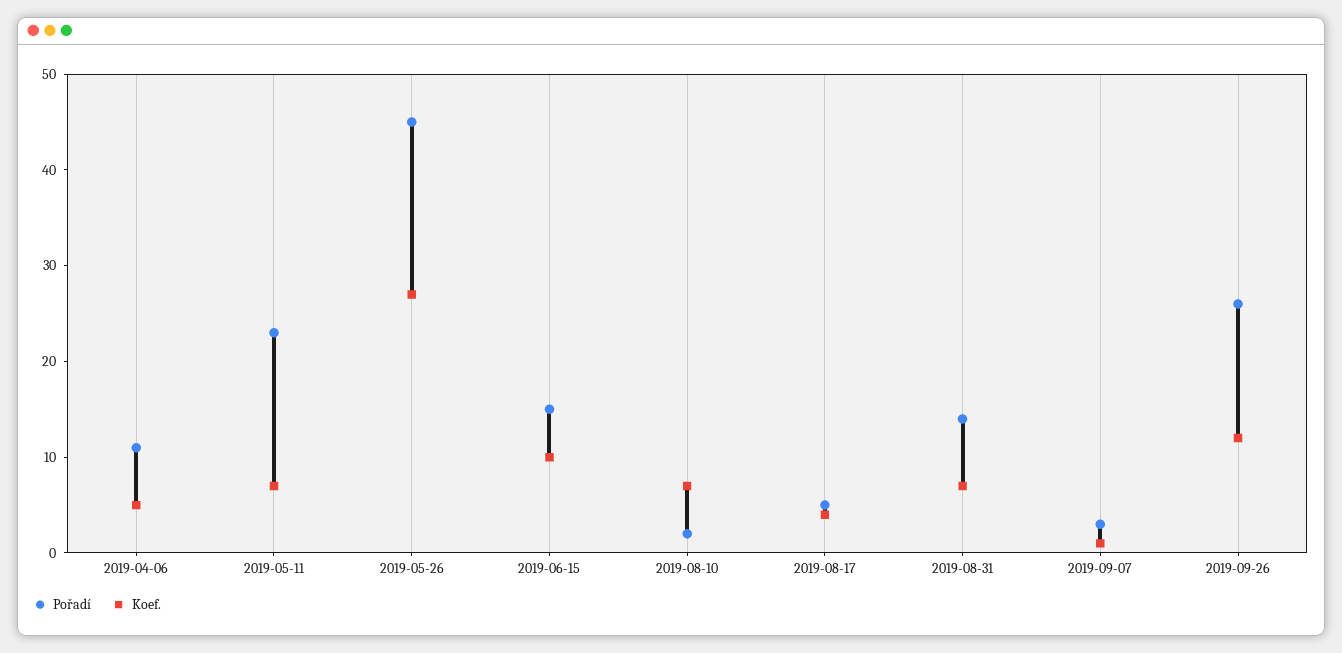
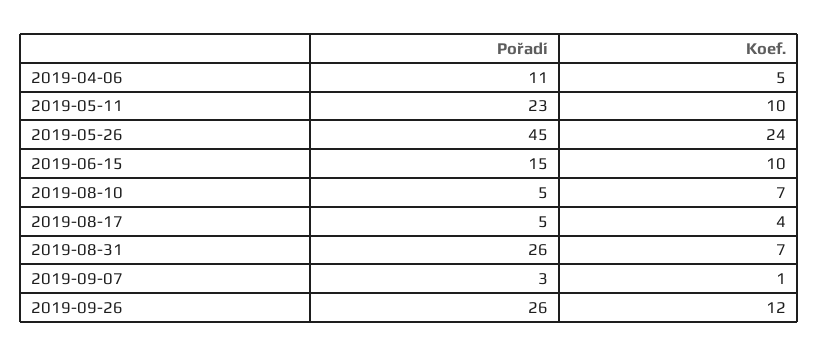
Koef., 2019-05-11: 7 -> 10
Koef., 2019-05-26: 27 -> 24
Pořadí, 2019-08-10: 2 -> 5
Pořadí, 2019-08-31: 14 -> 26

